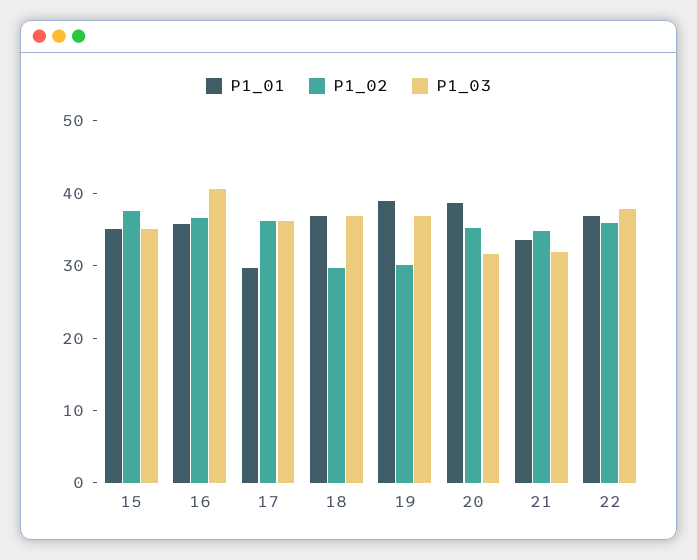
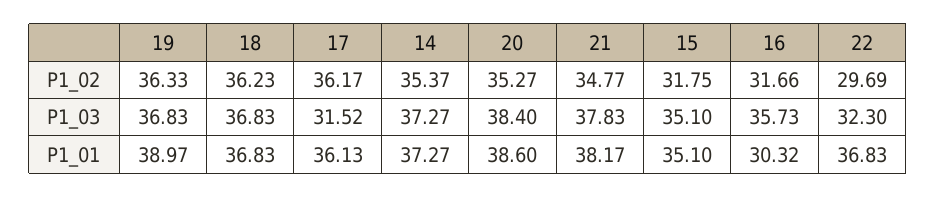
P1_02, 15: 38 -> 31.75
P1_01, 16: 36 -> 30.32
P1_02, 16: 36 -> 31.66
P1_03, 16: 40 -> 35.73
P1_01, 17: 30 -> 36.13
P1_03, 17: 36 -> 31.52
P1_02, 18: 30 -> 36.23
P1_02, 19: 30 -> 36.33
P1_03, 20: 32 -> 38.4
P1_01, 21: 34 -> 38.17
P1_03, 21: 32 -> 37.83
P1_02, 22: 36 -> 29.69
P1_03, 22: 38 -> 32.3
P1_02, 14: none -> 35.37
P1_03, 14: none -> 37.27
P1_01, 14: none -> 37.27

